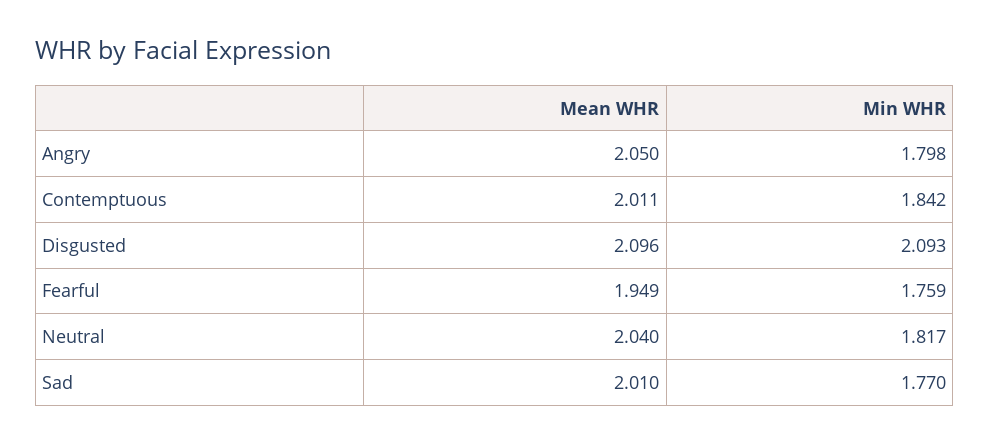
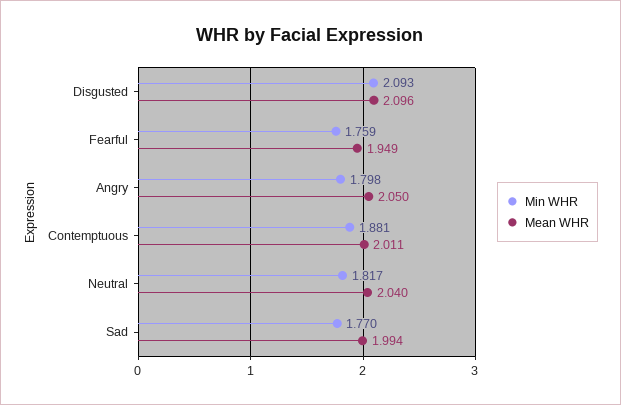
Min WHR, Contemptuous: 1.842 -> 1.881
Mean WHR, Sad: 2.01 -> 1.994

